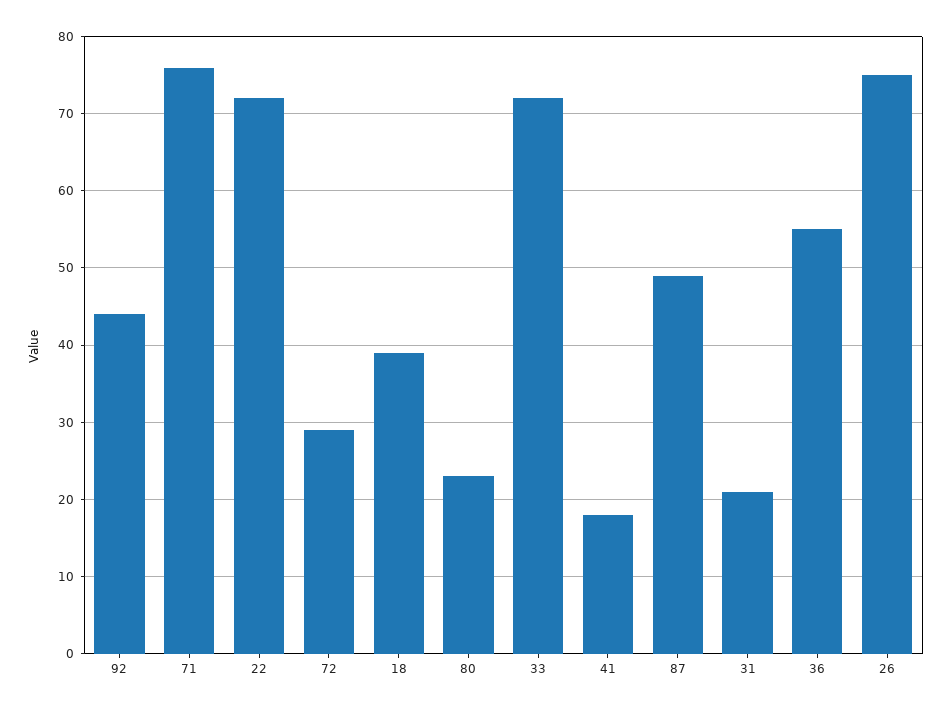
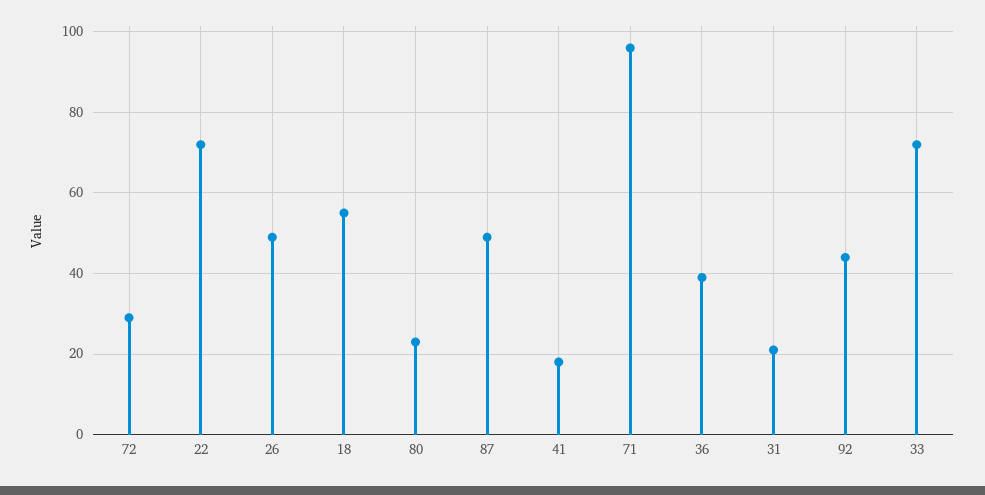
71: 76 -> 95
18: 39 -> 55
36: 55 -> 40
26: 75 -> 50

